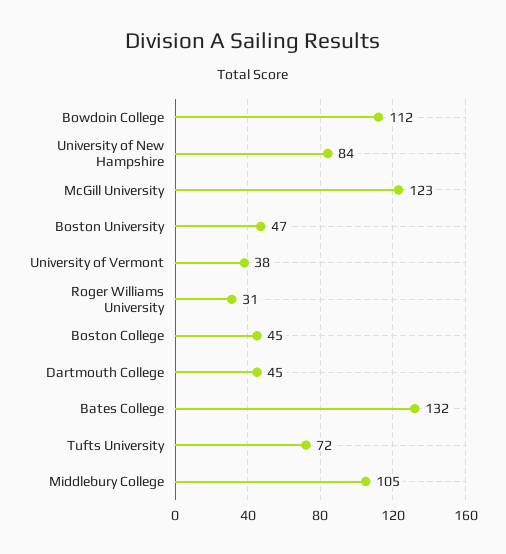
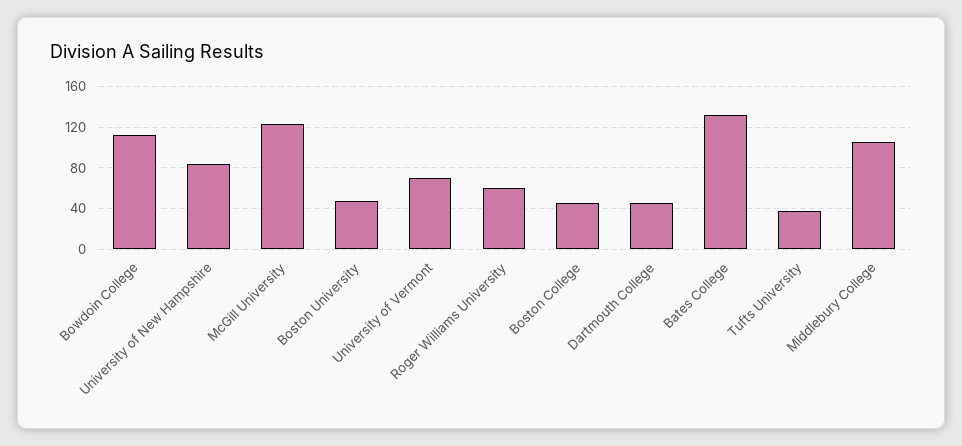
University of Vermont: 38 -> 70
Roger Williams University: 31 -> 60
Tufts University: 72 -> 40

